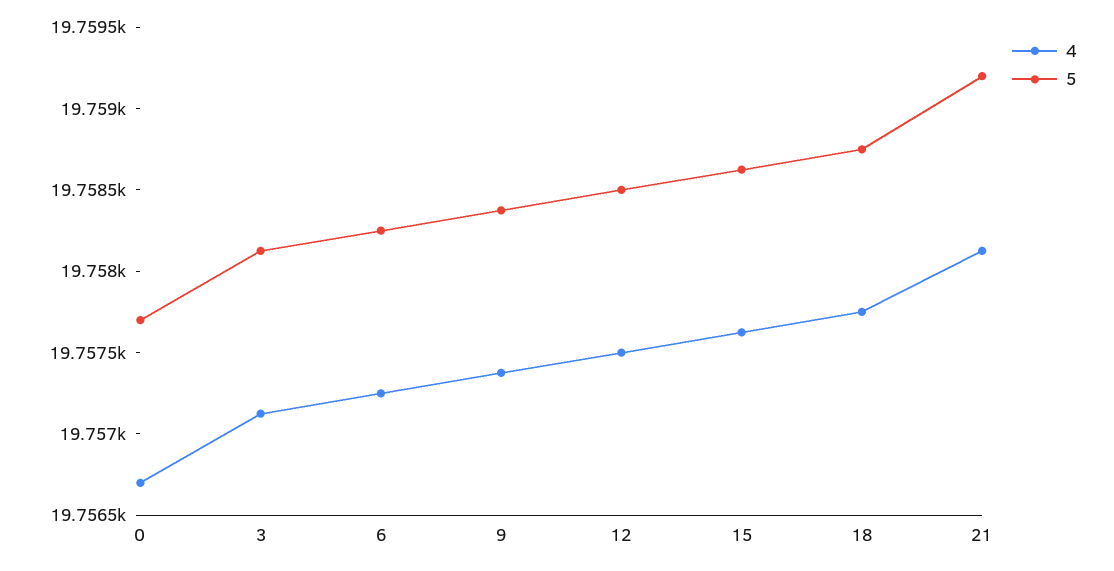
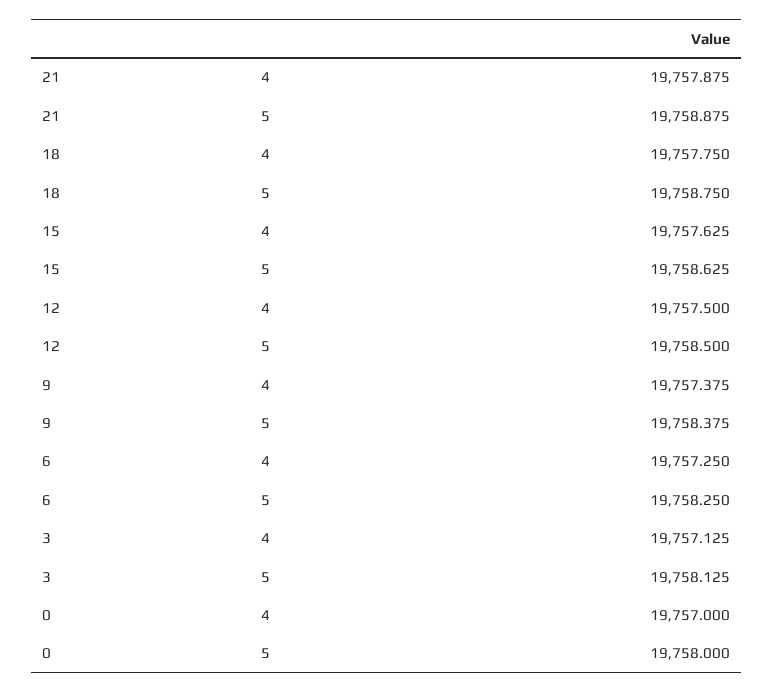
4, 0: 19756.7 -> 19757
5, 0: 19757.7 -> 19758
4, 21: 19758.1 -> 19757.875
5, 21: 19759.2 -> 19758.875

